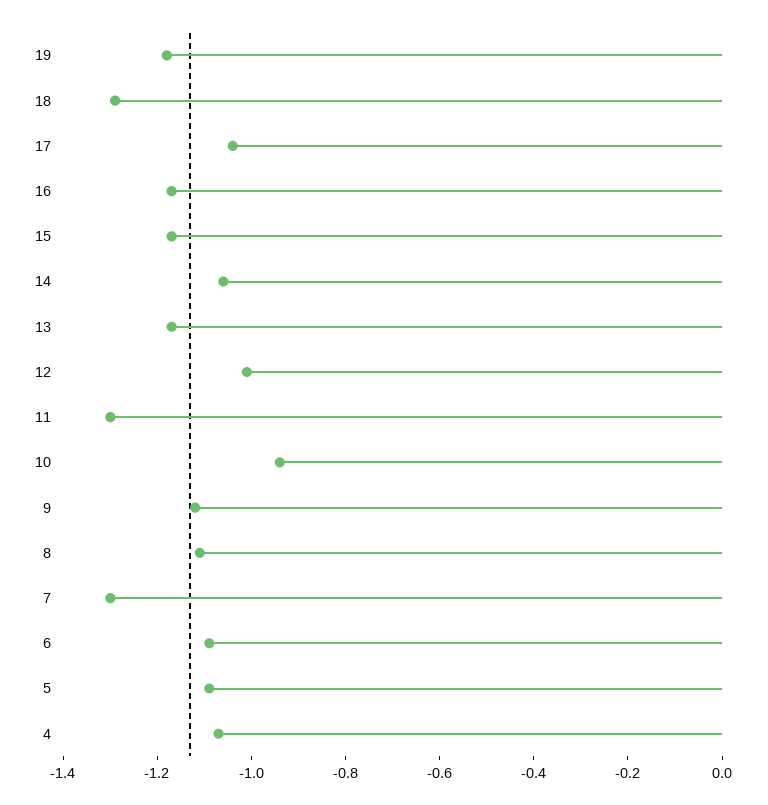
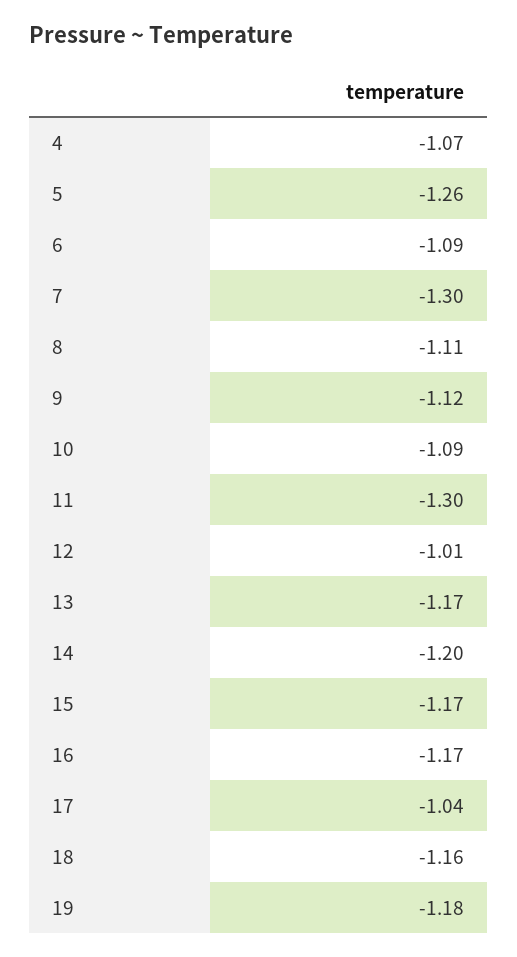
18: -1.3 -> -1.16
14: -1.05 -> -1.2
10: -0.95 -> -1.09
5: -1.1 -> -1.26

